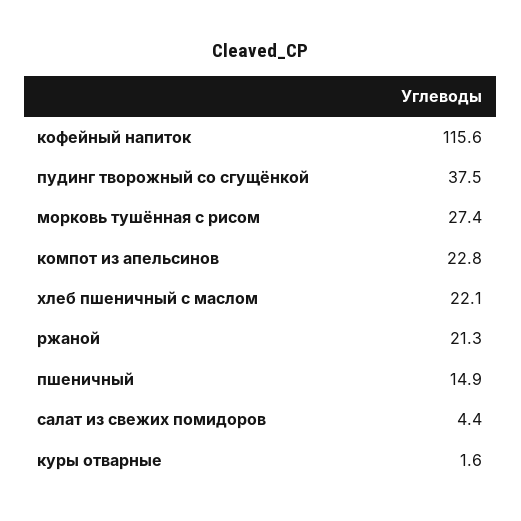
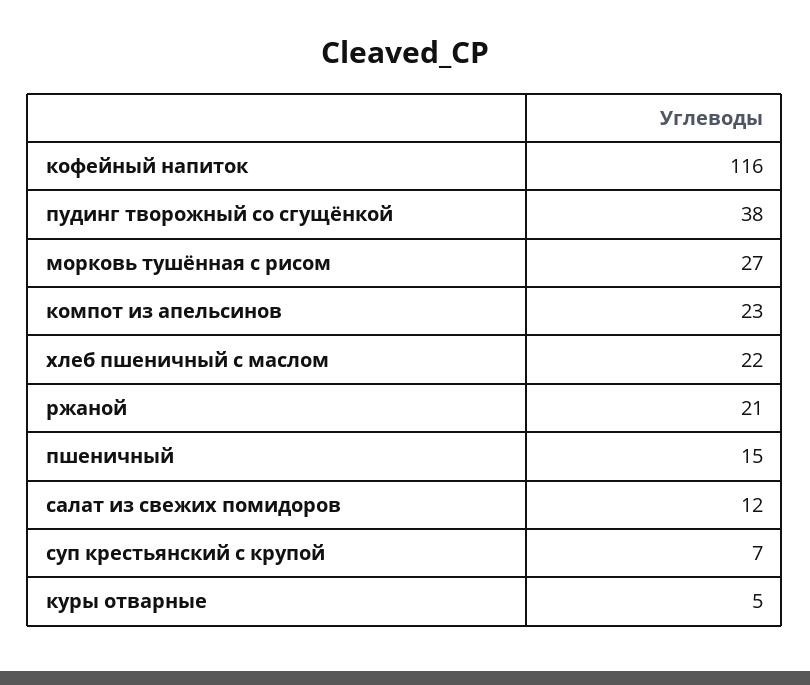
салат из свежих помидоров: 4.4 -> 12
куры отварные: 1.6 -> 5
суп крестьянский с крупой: none -> 7

